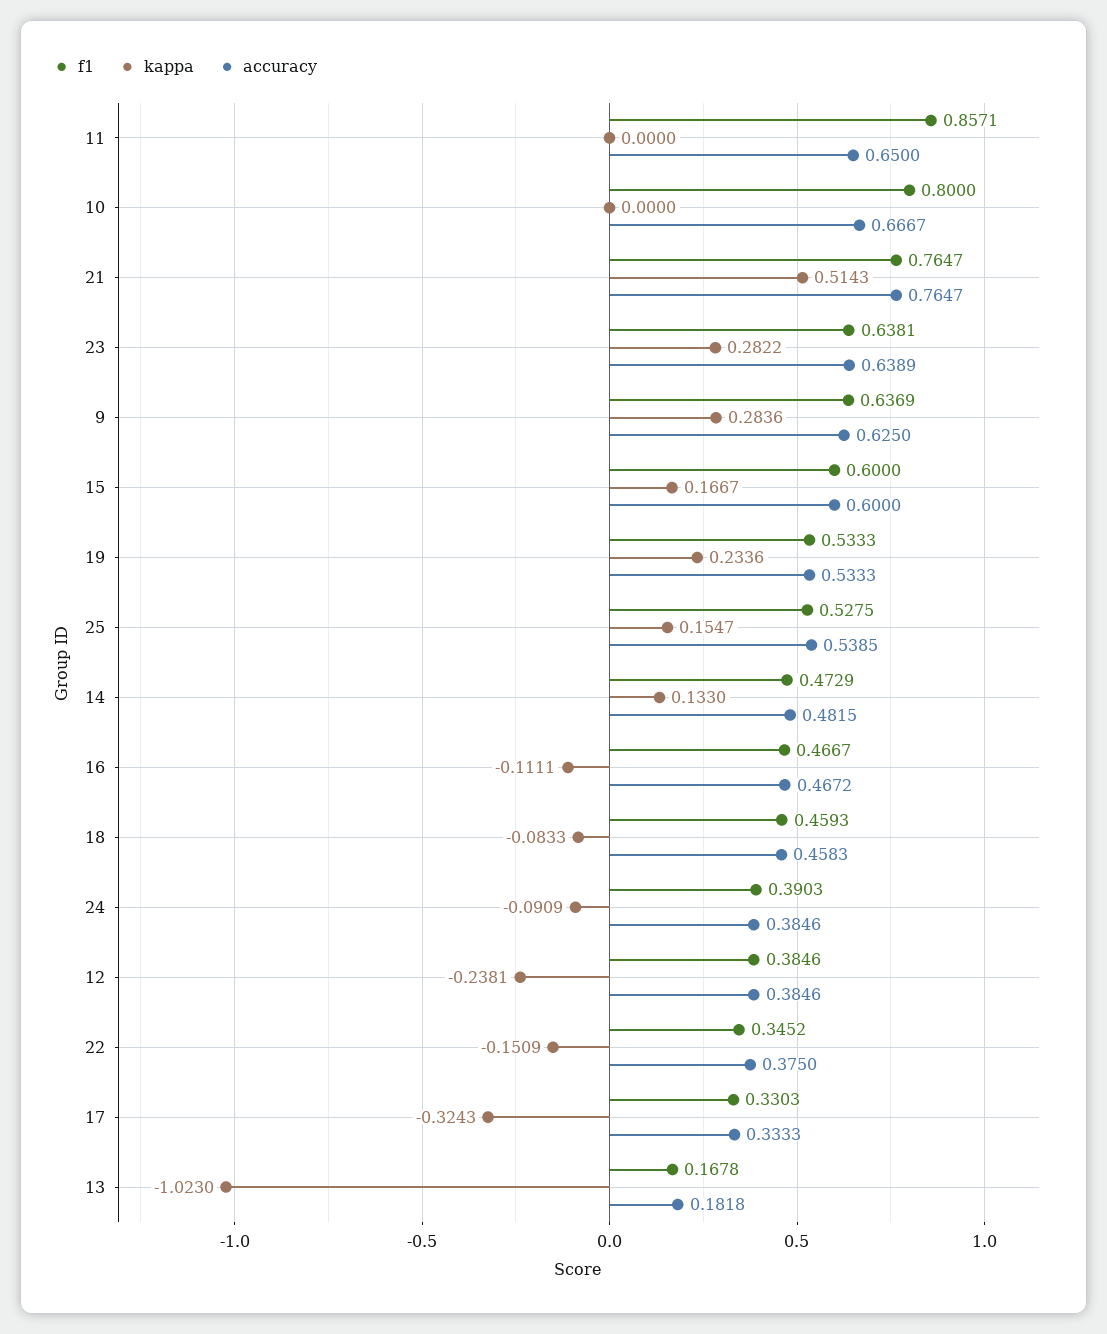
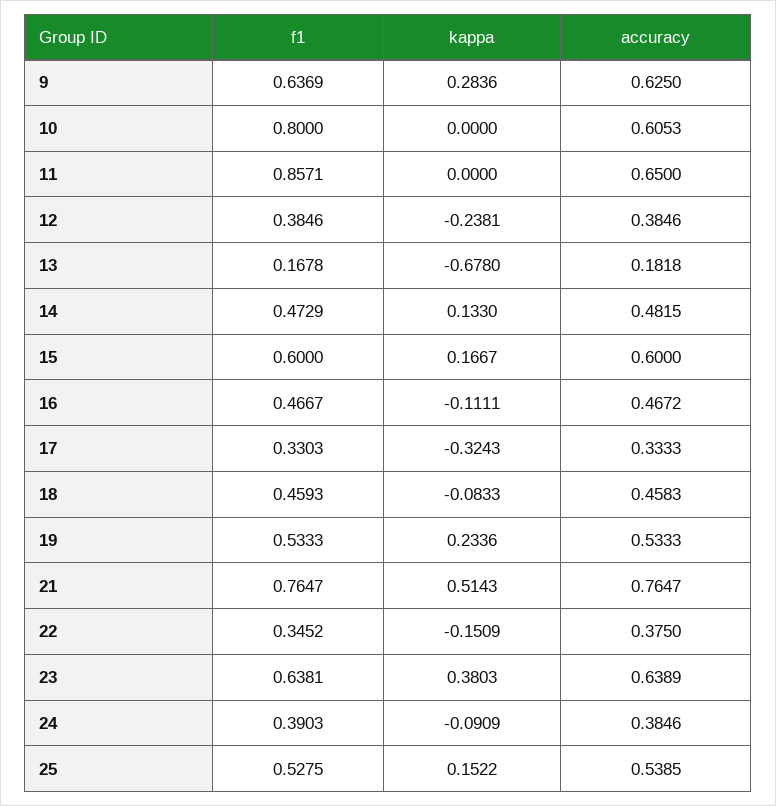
accuracy, 10: 0.6667 -> 0.6053
kappa, 23: 0.2822 -> 0.3803
kappa, 25: 0.1547 -> 0.1522
kappa, 13: -1.023 -> -0.678

